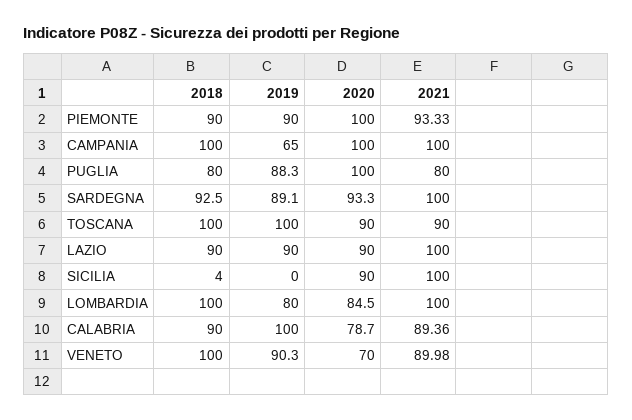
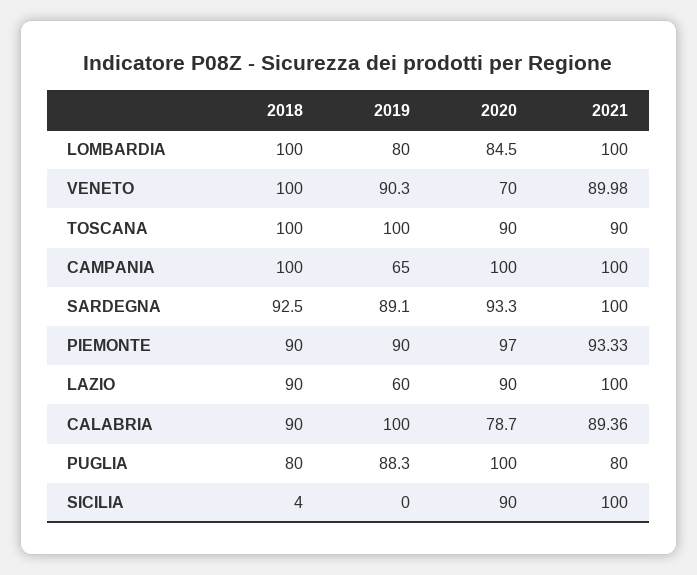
2020, PIEMONTE: 100 -> 97
2019, LAZIO: 90 -> 60

